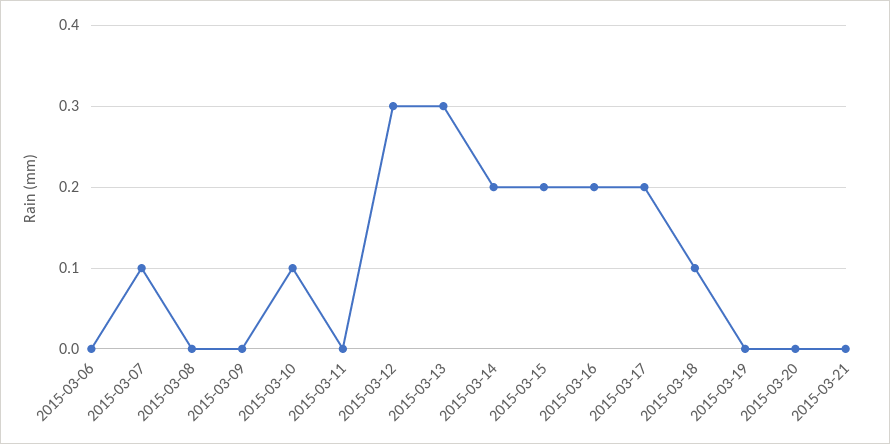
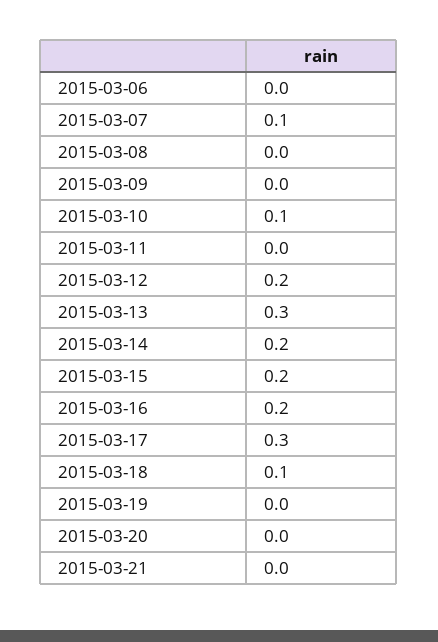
2015-03-12: 0.3 -> 0.2
2015-03-17: 0.2 -> 0.3

